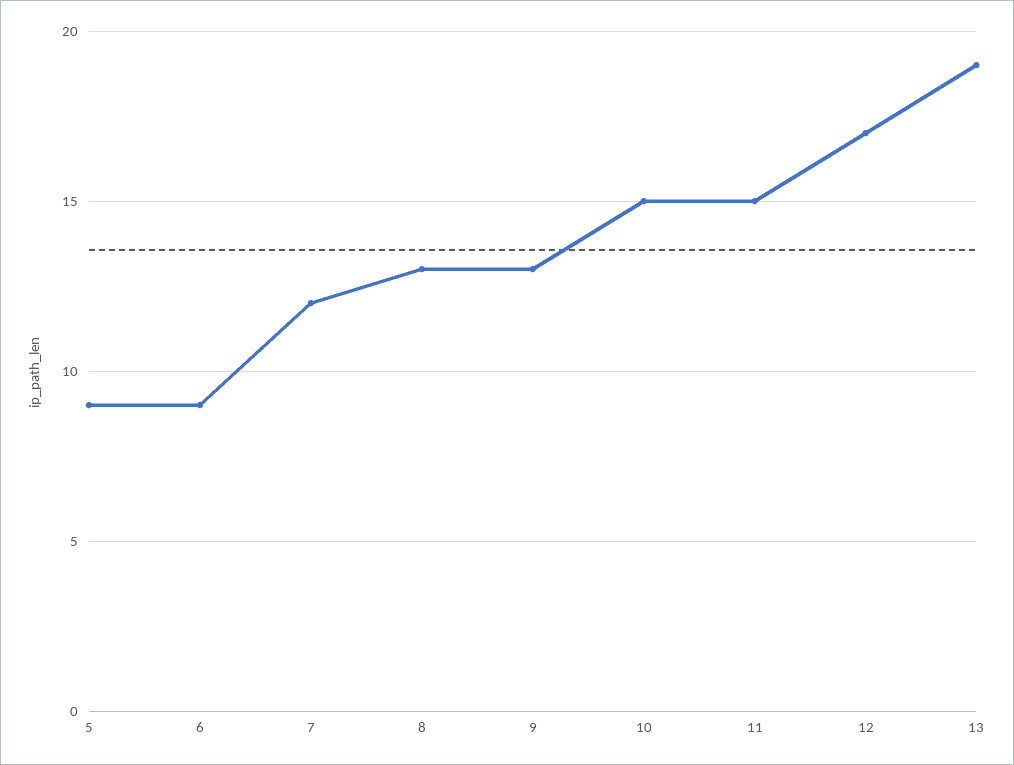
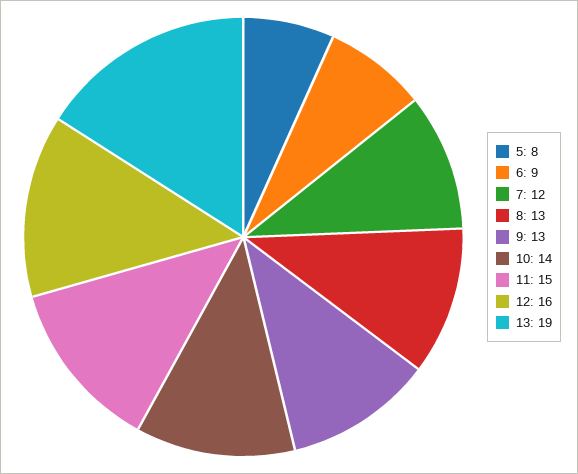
5: 9 -> 8
10: 15 -> 14
12: 17 -> 16

